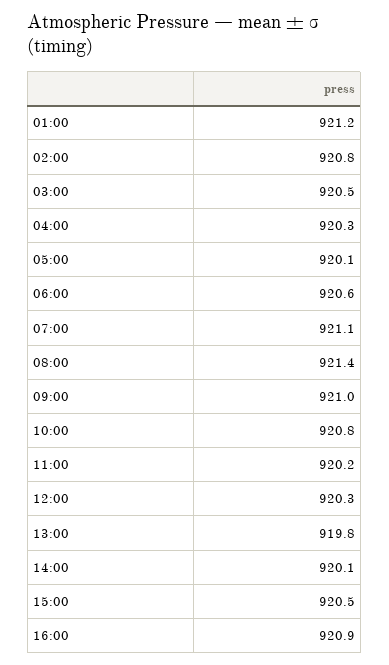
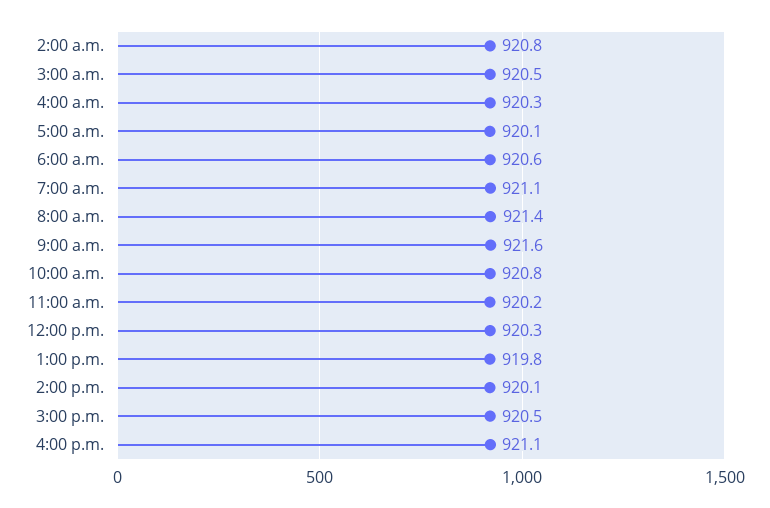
01:00: 921.2 -> none
09:00: 921 -> 921.6
16:00: 920.9 -> 921.1

